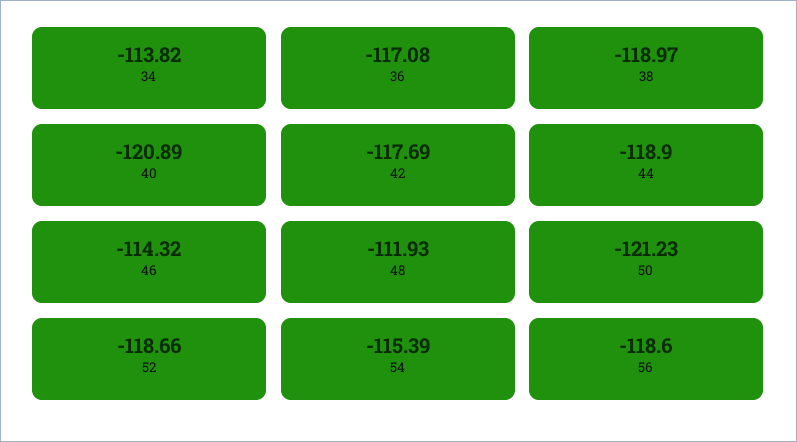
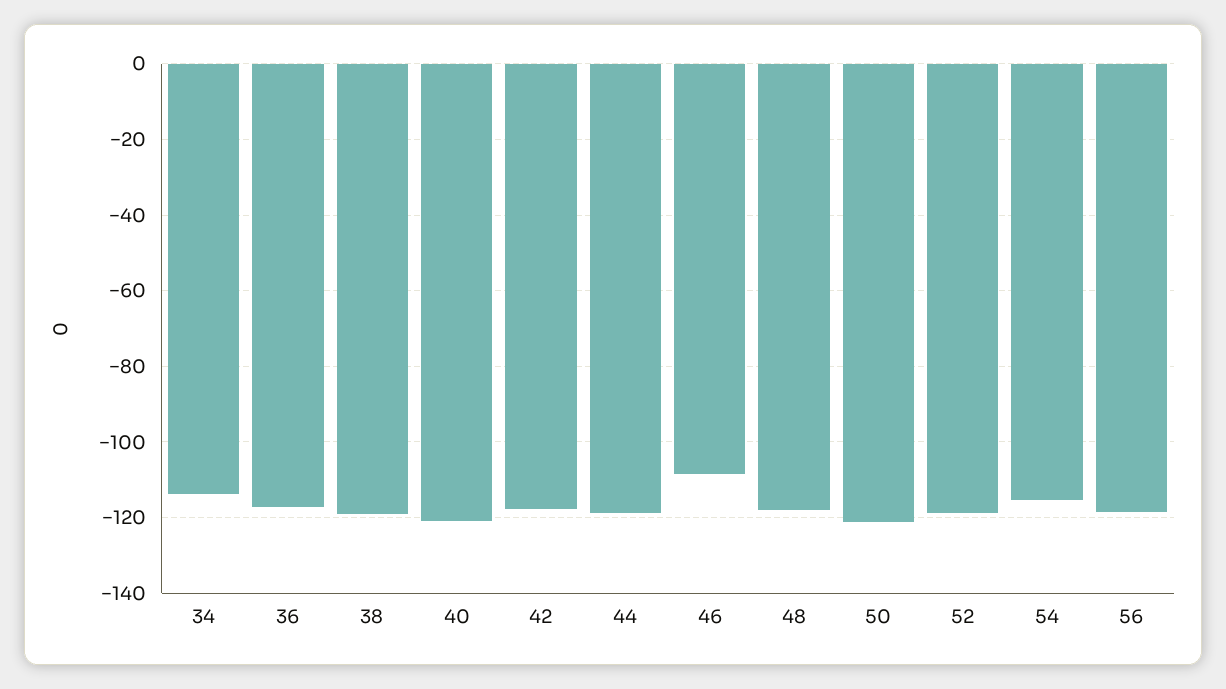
46: -114.32 -> -108
48: -111.93 -> -118

